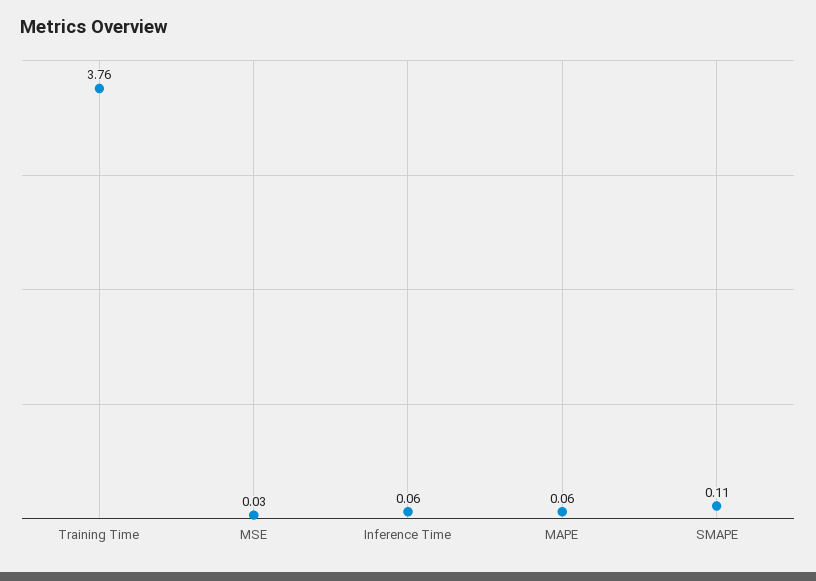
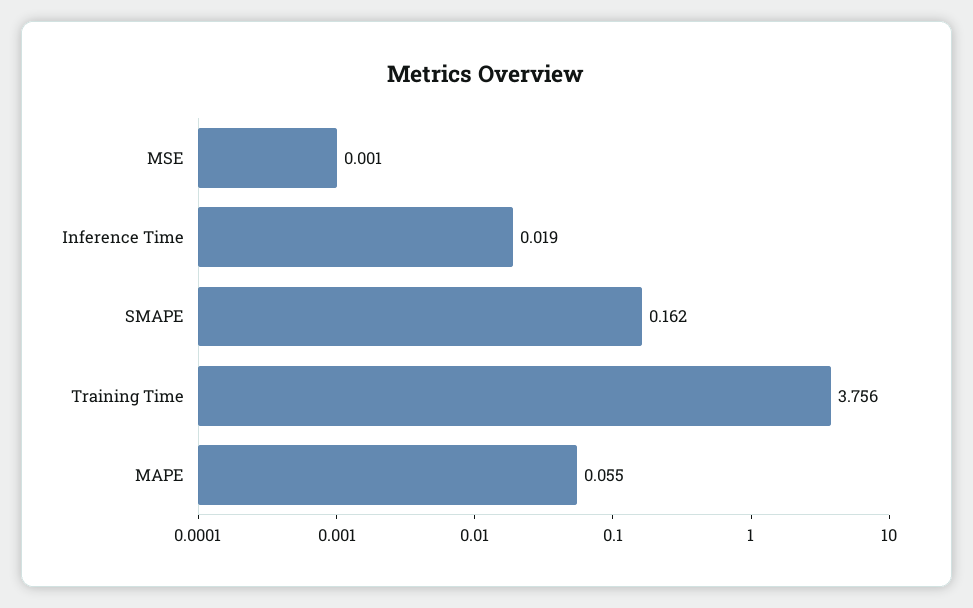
MSE: 0.03 -> 0.001
Inference Time: 0.06 -> 0.019
SMAPE: 0.11 -> 0.162

